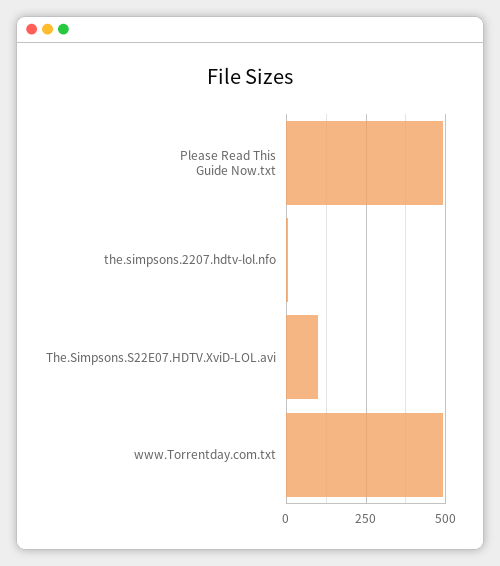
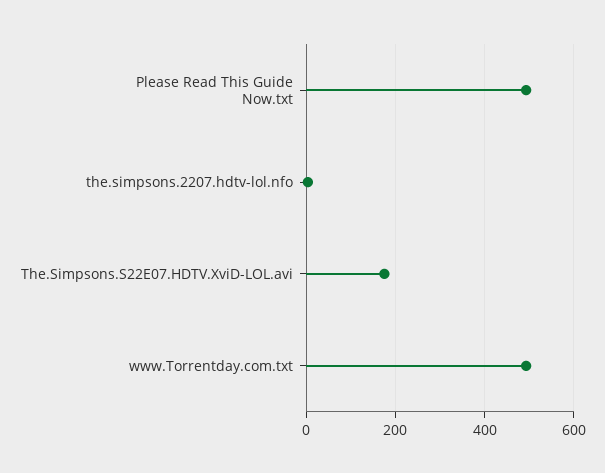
The.Simpsons.S22E07.HDTV.XviD-LOL.avi: 100 -> 180

